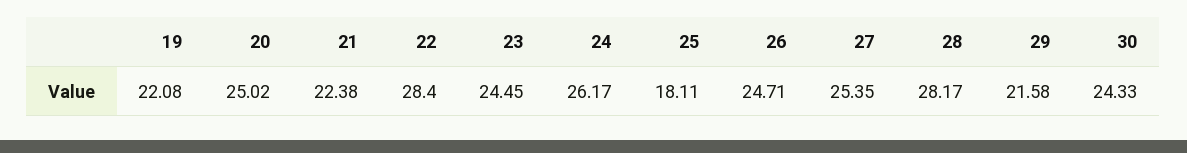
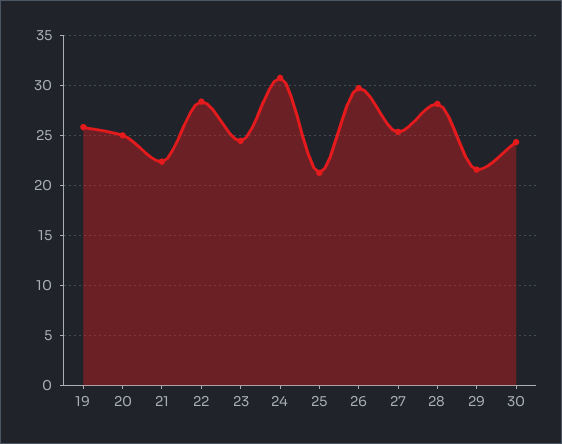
19: 22.08 -> 26
24: 26.17 -> 31
25: 18.11 -> 21
26: 24.71 -> 30

